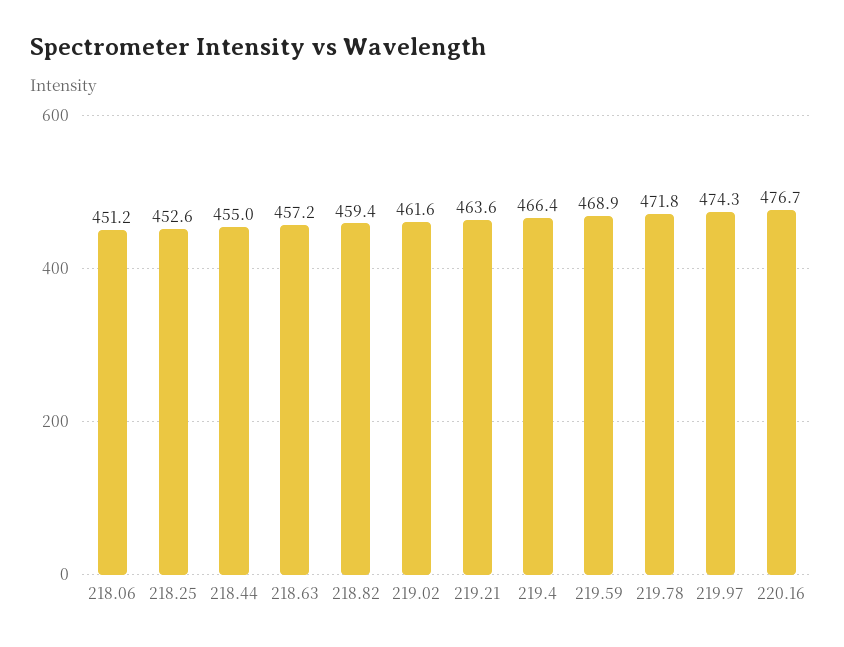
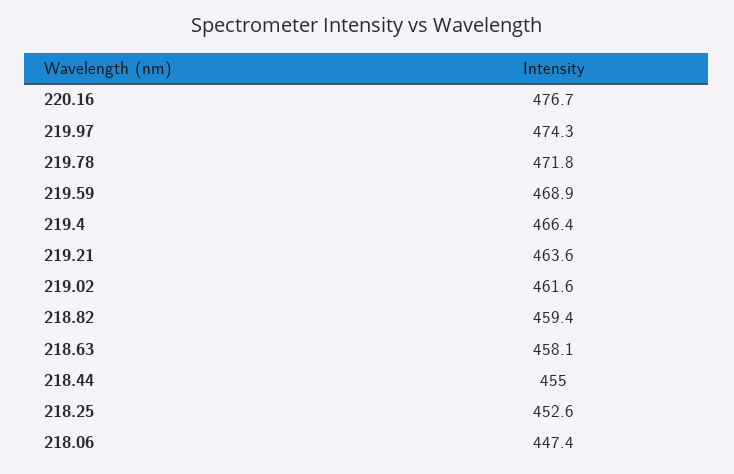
218.06: 451.2 -> 447.4
218.63: 457.2 -> 458.1

